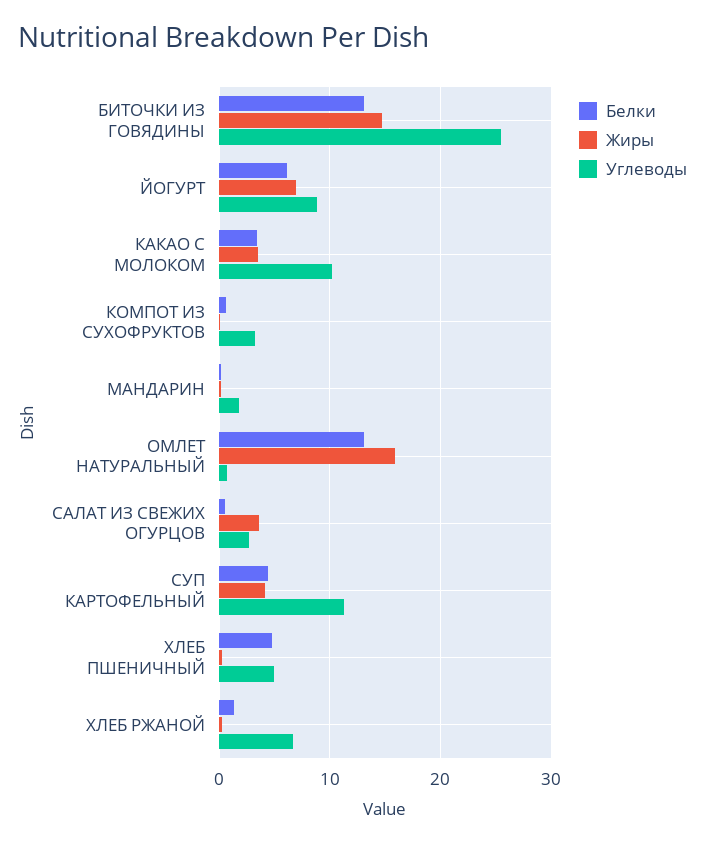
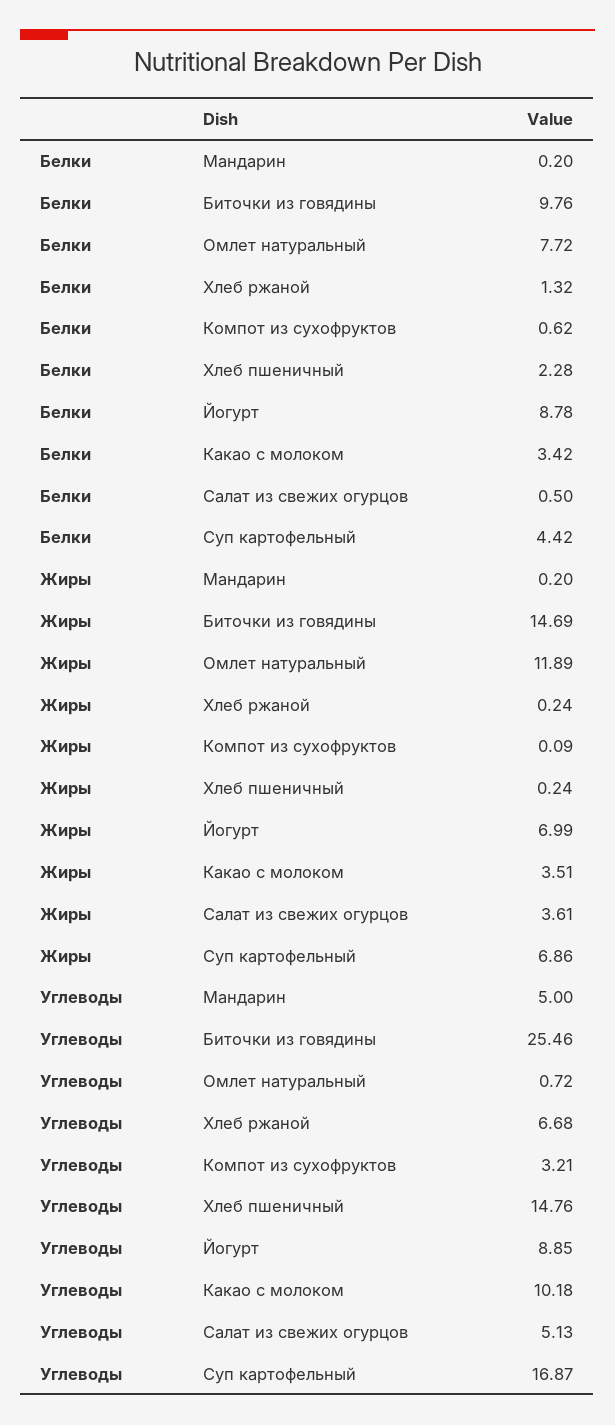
Белки, БИТОЧКИ ИЗ ГОВЯДИНЫ: 13 -> 9.76
Белки, ЙОГУРТ: 6 -> 8.78
Углеводы, МАНДАРИН: 2 -> 5
Белки, ОМЛЕТ НАТУРАЛЬНЫЙ: 13 -> 7.72
Жиры, ОМЛЕТ НАТУРАЛЬНЫЙ: 16 -> 11.89
Углеводы, САЛАТ ИЗ СВЕЖИХ ОГУРЦОВ: 3 -> 5.13
Жиры, СУП КАРТОФЕЛЬНЫЙ: 4 -> 6.86
Углеводы, СУП КАРТОФЕЛЬНЫЙ: 11 -> 16.87
Белки, ХЛЕБ ПШЕНИЧНЫЙ: 5 -> 2.28
Углеводы, ХЛЕБ ПШЕНИЧНЫЙ: 5 -> 14.76

